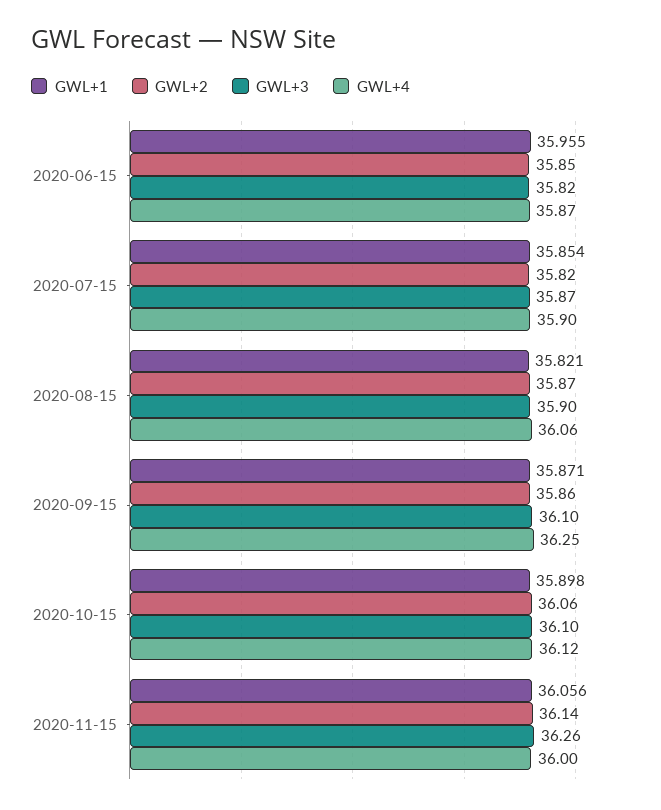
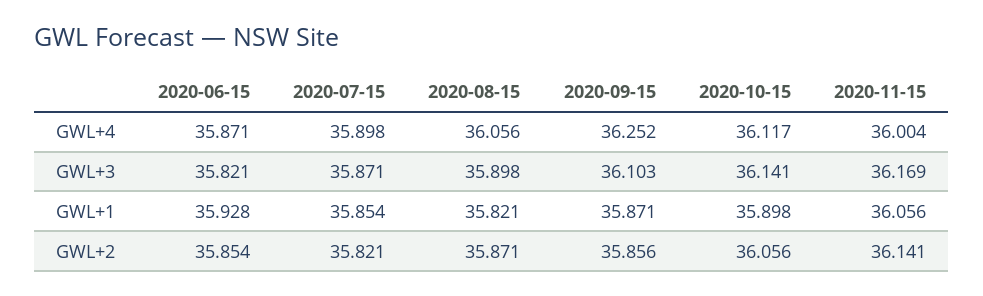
GWL+1, 2020-06-15: 35.955 -> 35.928
GWL+3, 2020-10-15: 36.1 -> 36.141
GWL+3, 2020-11-15: 36.26 -> 36.169

